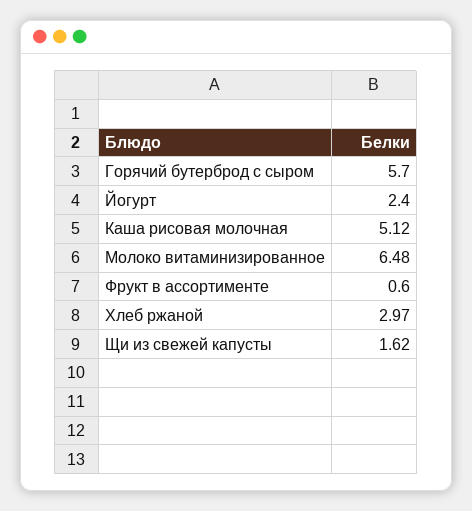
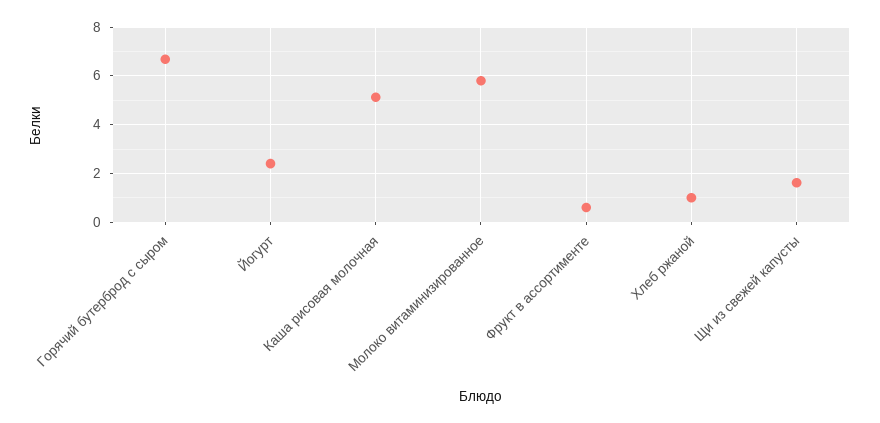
Горячий бутерброд с сыром: 5.7 -> 6.75
Молоко витаминизированное: 6.48 -> 5.75
Хлеб ржаной: 2.97 -> 1

